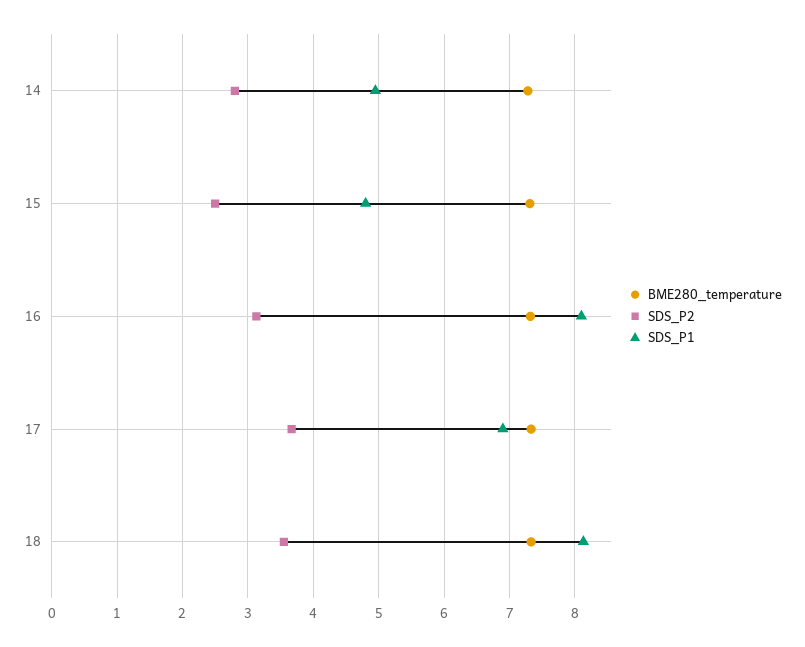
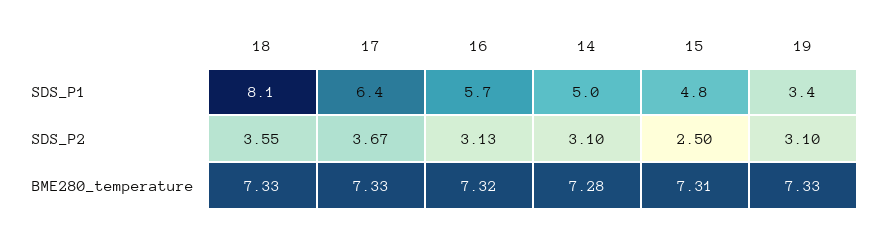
SDS_P2, 14: 2.8 -> 3.1
SDS_P1, 16: 8.1 -> 5.7
SDS_P1, 17: 6.9 -> 6.4
SDS_P1, 19: none -> 3.4
SDS_P2, 19: none -> 3.1
BME280_temperature, 19: none -> 7.33

